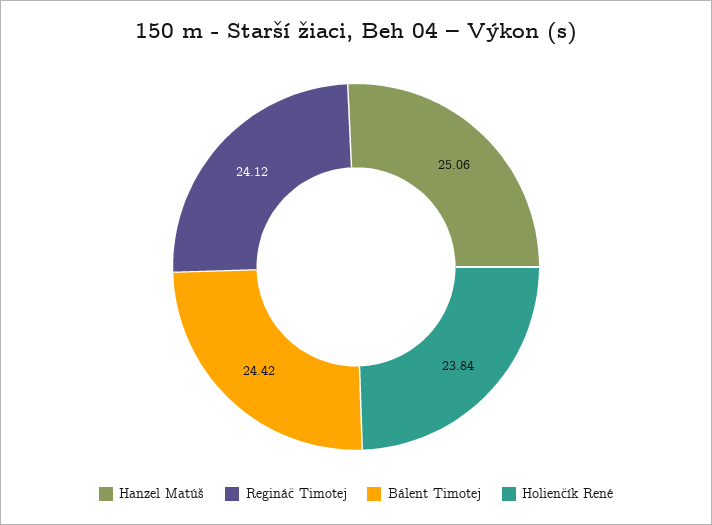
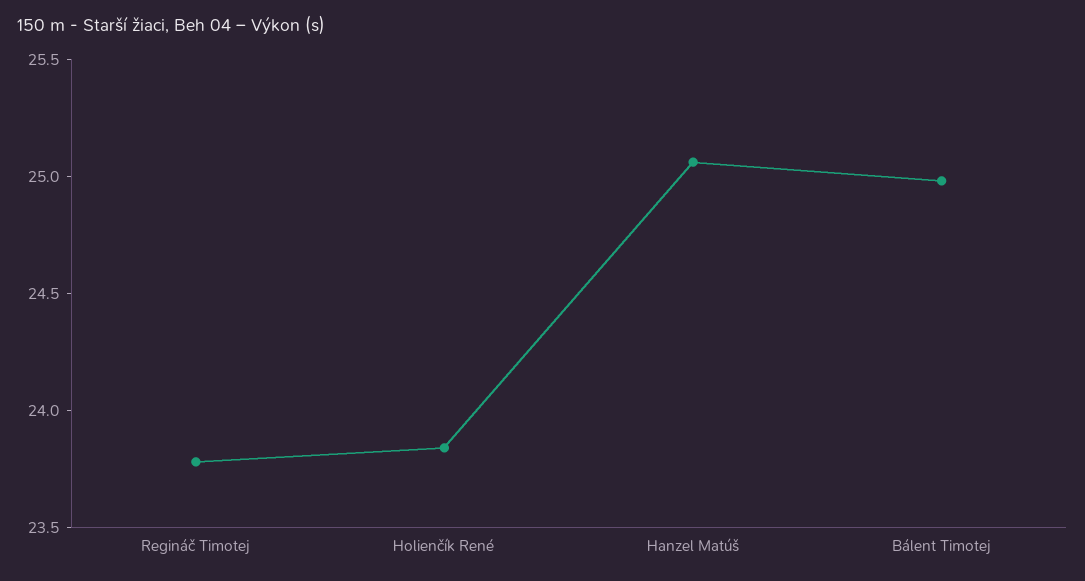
Regináč Timotej: 24.12 -> 23.8
Bálent Timotej: 24.42 -> 25

